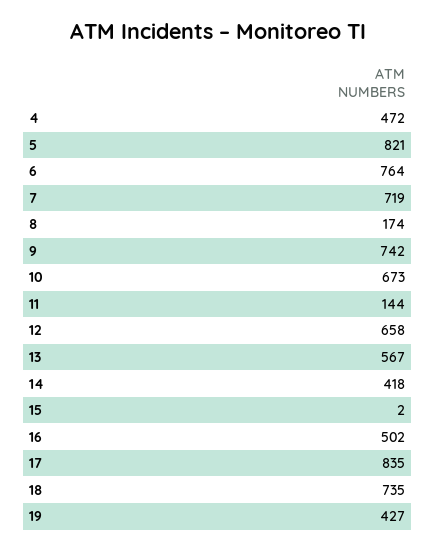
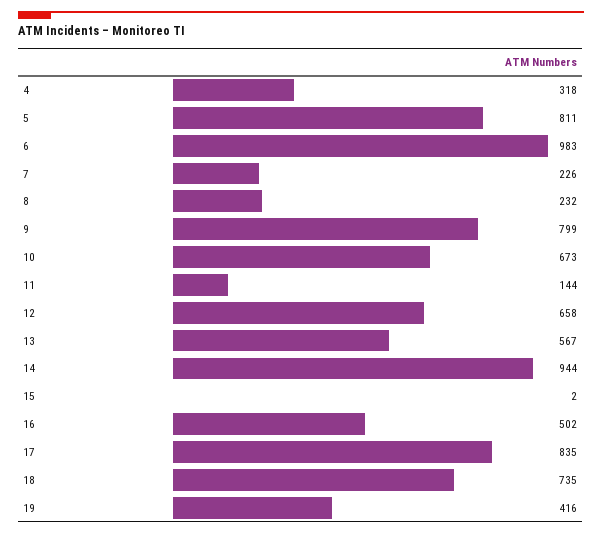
4: 472 -> 318
5: 821 -> 811
6: 764 -> 983
7: 719 -> 226
8: 174 -> 232
9: 742 -> 799
14: 418 -> 944
19: 427 -> 416

